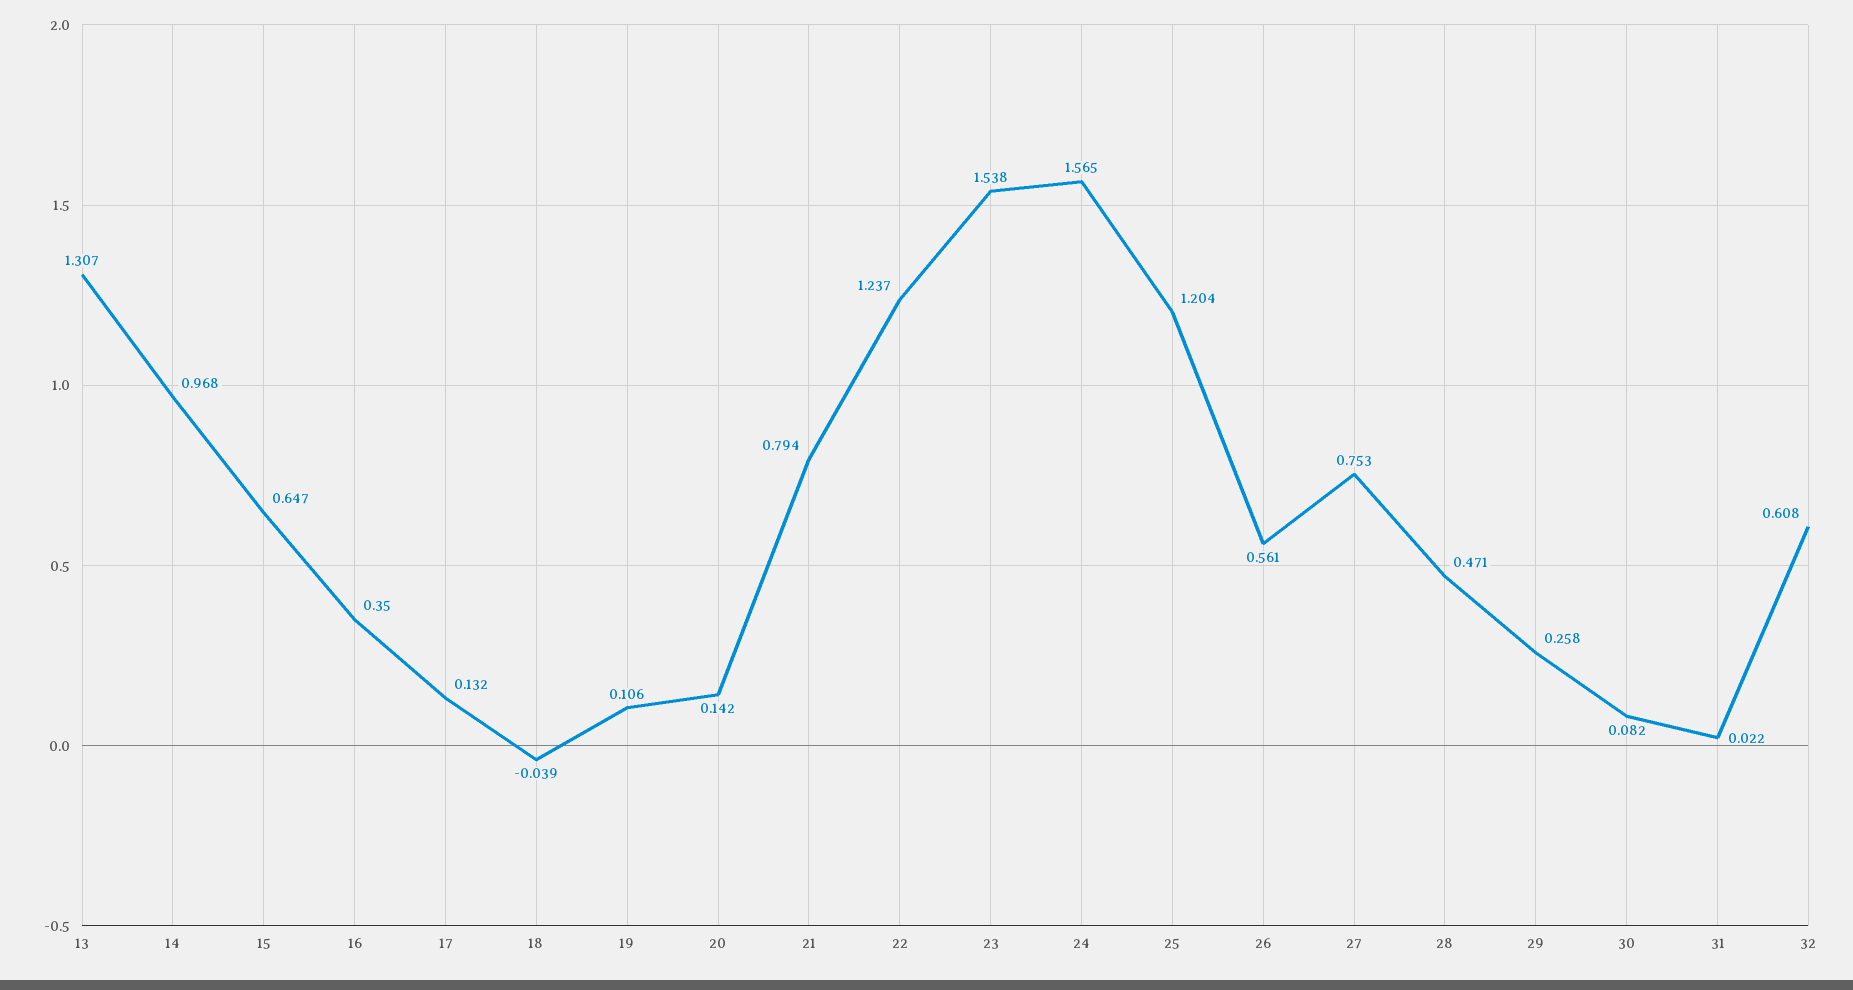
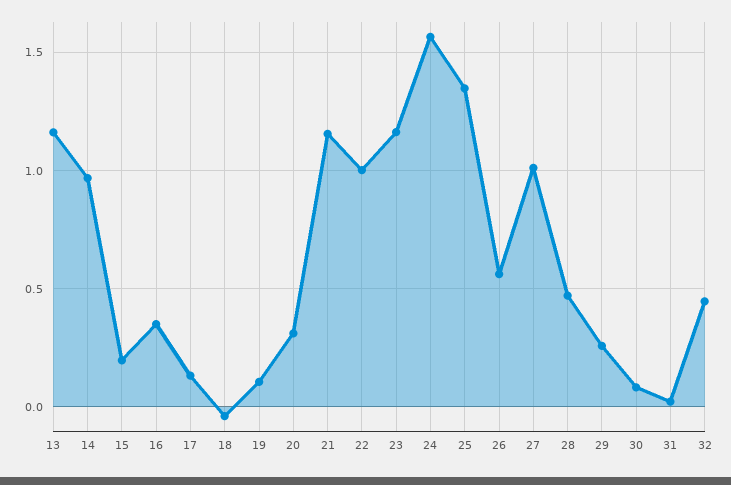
13: 1.307 -> 1.15
15: 0.647 -> 0.2
20: 0.142 -> 0.3
21: 0.794 -> 1.15
22: 1.237 -> 1
23: 1.538 -> 1.15
25: 1.204 -> 1.35
27: 0.753 -> 1
32: 0.608 -> 0.45

